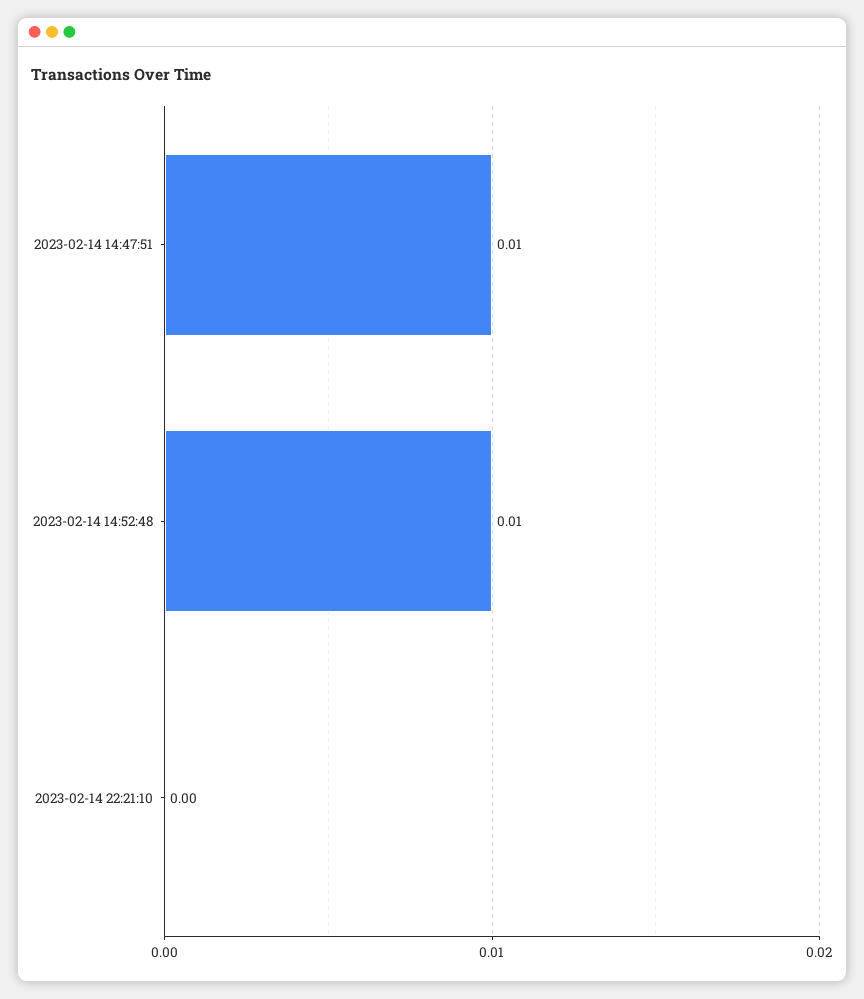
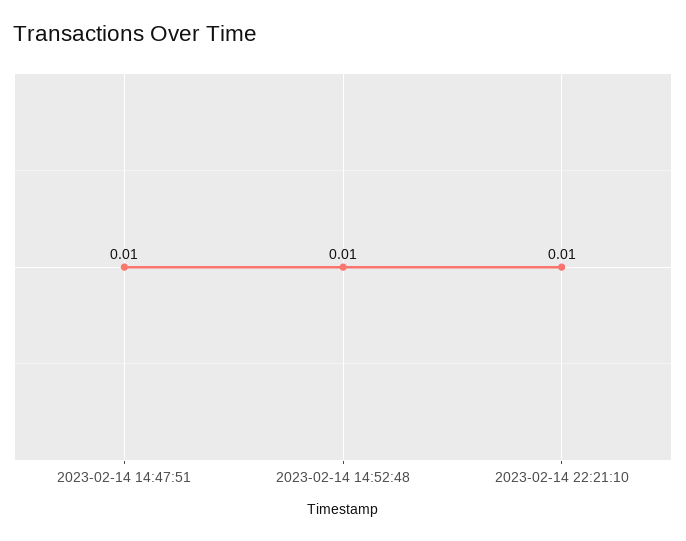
2023-02-14 22:21:10: 0 -> 0.01

